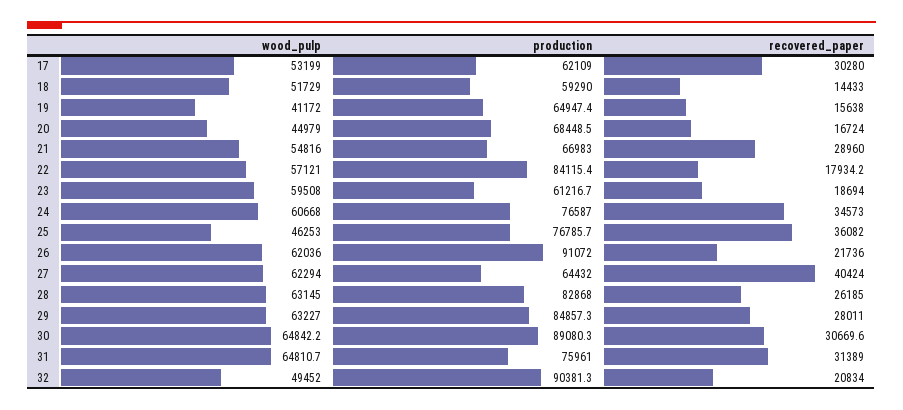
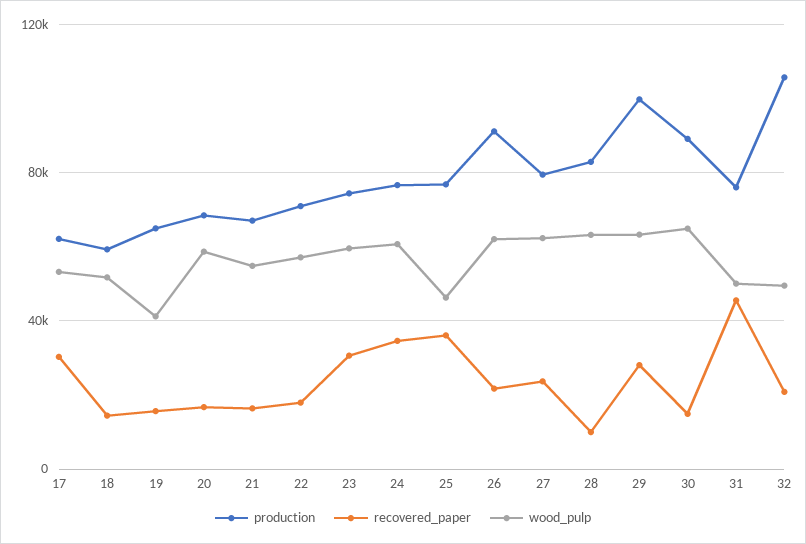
wood_pulp, 20: 44979 -> 60000
recovered_paper, 21: 28960 -> 15000
production, 22: 84115.4 -> 70000
production, 23: 61216.7 -> 75000
recovered_paper, 23: 18694 -> 30000
production, 27: 64432 -> 80000
recovered_paper, 27: 40424 -> 25000
recovered_paper, 28: 26185 -> 10000
production, 29: 84857.3 -> 100000
recovered_paper, 30: 30669.6 -> 15000
wood_pulp, 31: 64810.7 -> 50000
recovered_paper, 31: 31389 -> 45000
production, 32: 90381.3 -> 105000

